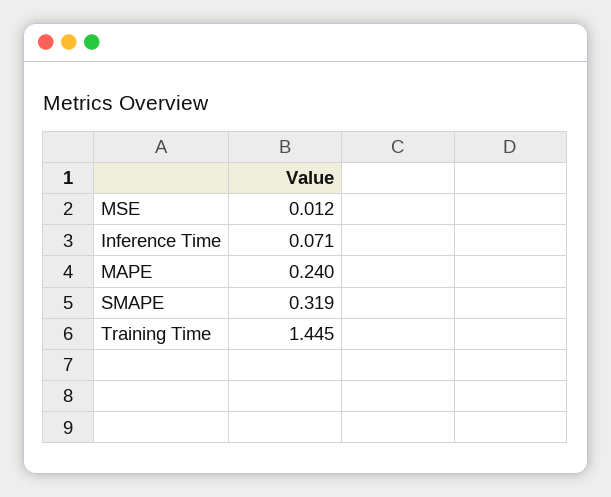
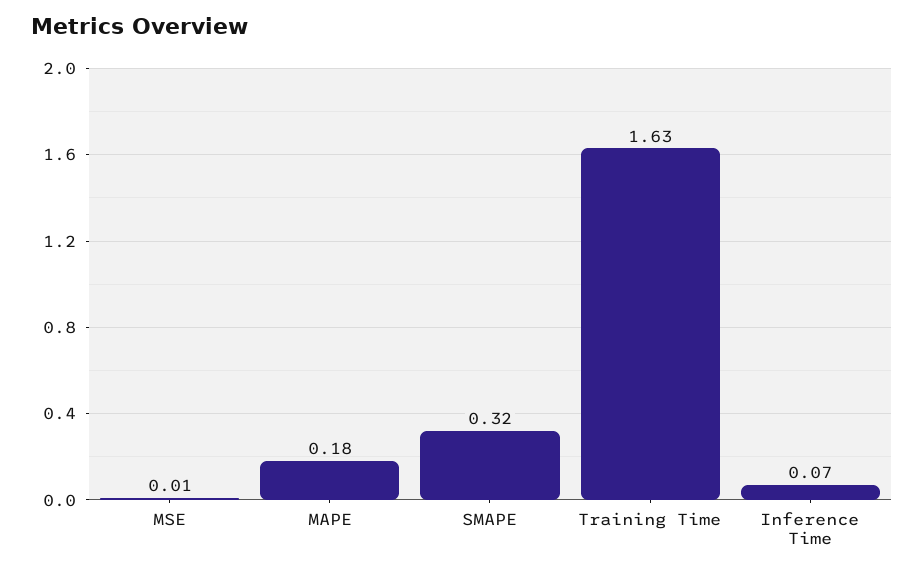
MAPE: 0.24 -> 0.18
Training Time: 1.445 -> 1.63

